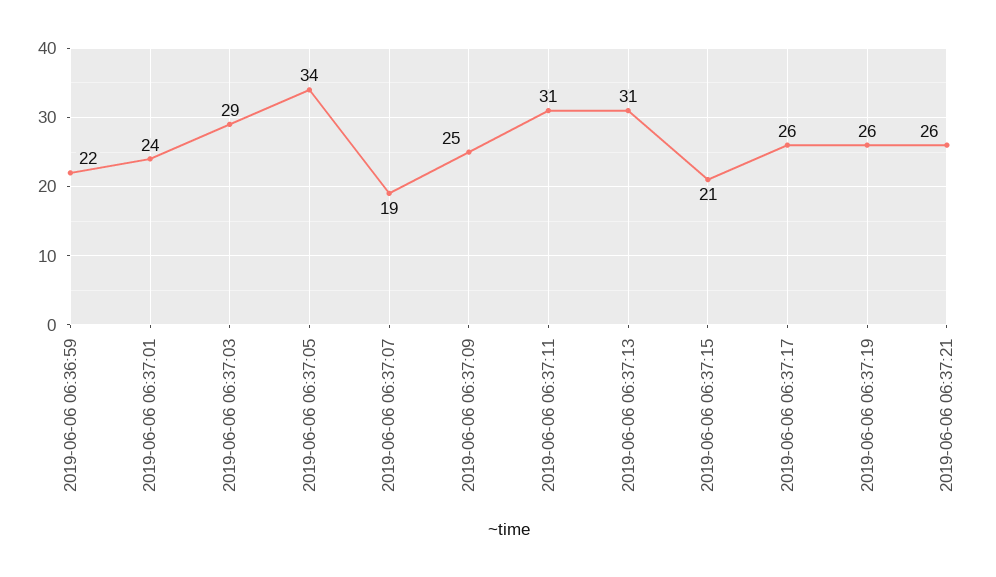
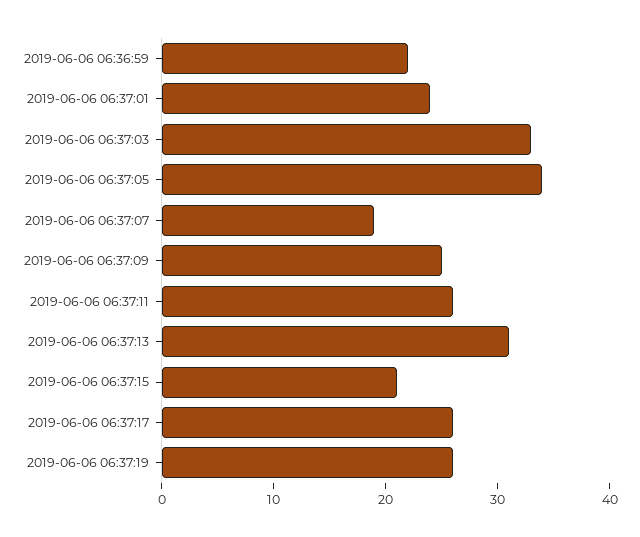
2019-06-06 06:37:03: 29 -> 33
2019-06-06 06:37:11: 31 -> 26
2019-06-06 06:37:21: 26 -> none

